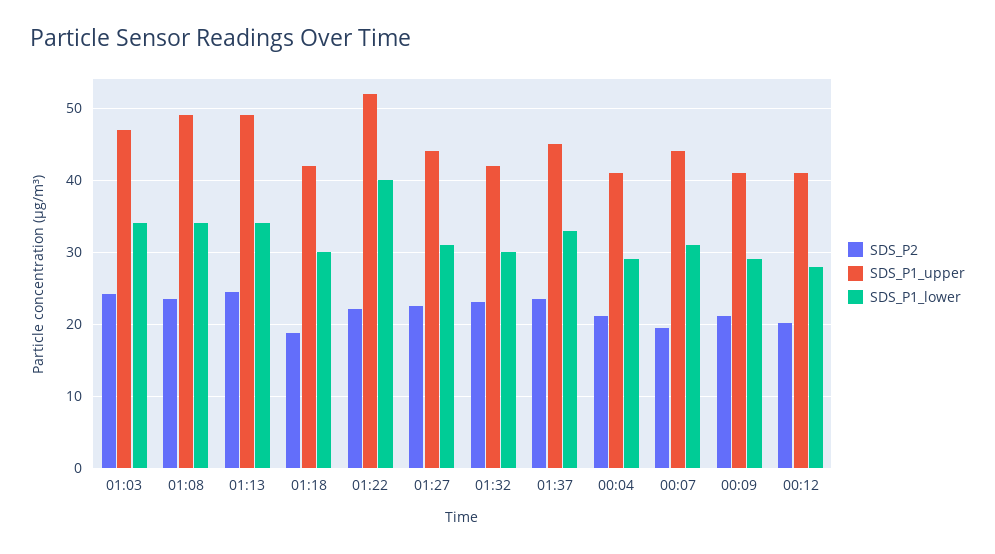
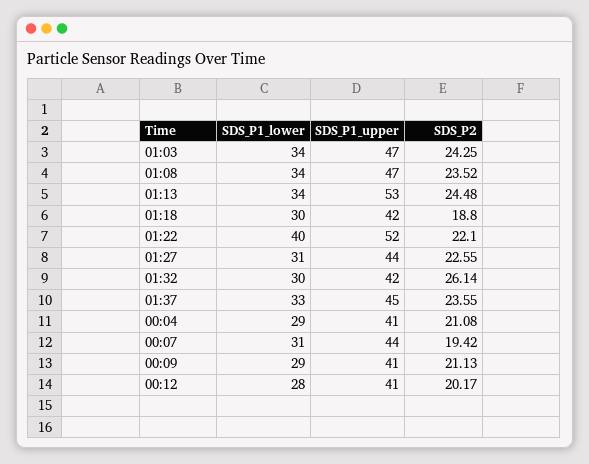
SDS_P1_upper, 01:08: 49 -> 47
SDS_P1_upper, 01:13: 49 -> 53
SDS_P2, 01:32: 23 -> 26.14

